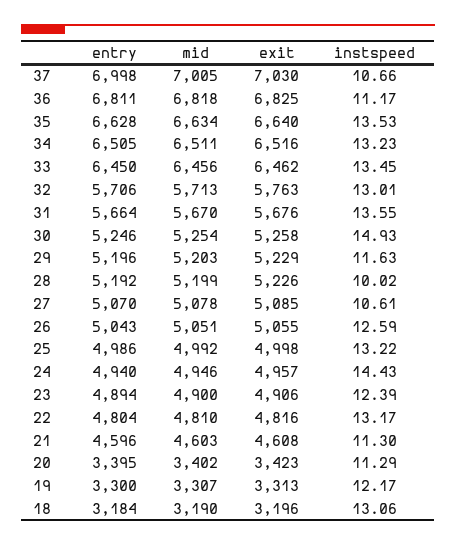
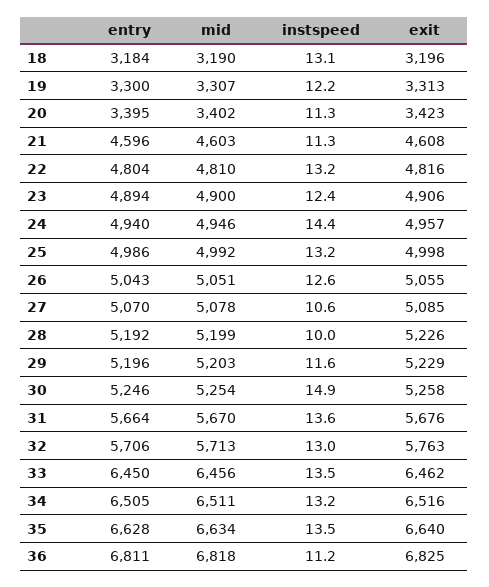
entry, 37: 6998 -> none
mid, 37: 7005 -> none
exit, 37: 7030 -> none
instspeed, 37: 10.66 -> none

